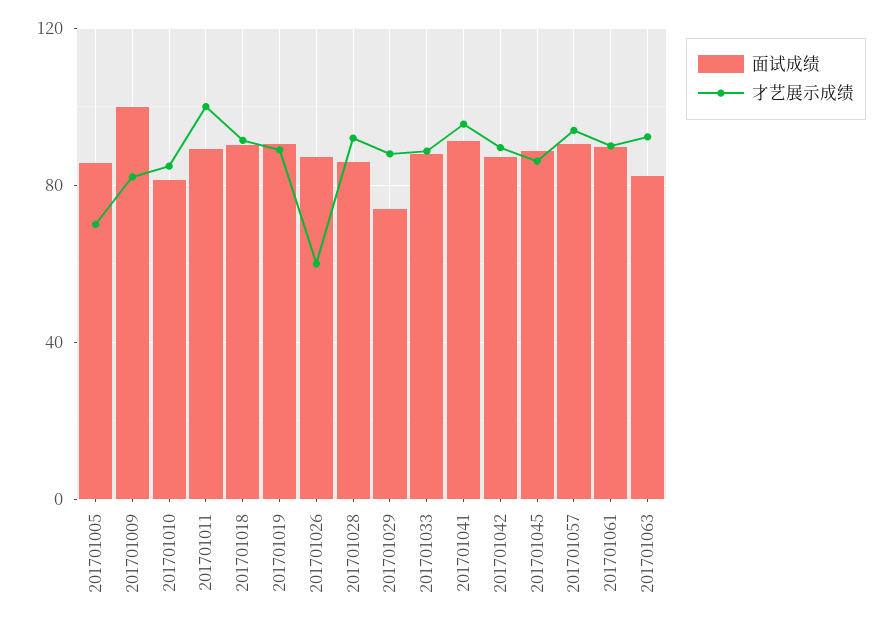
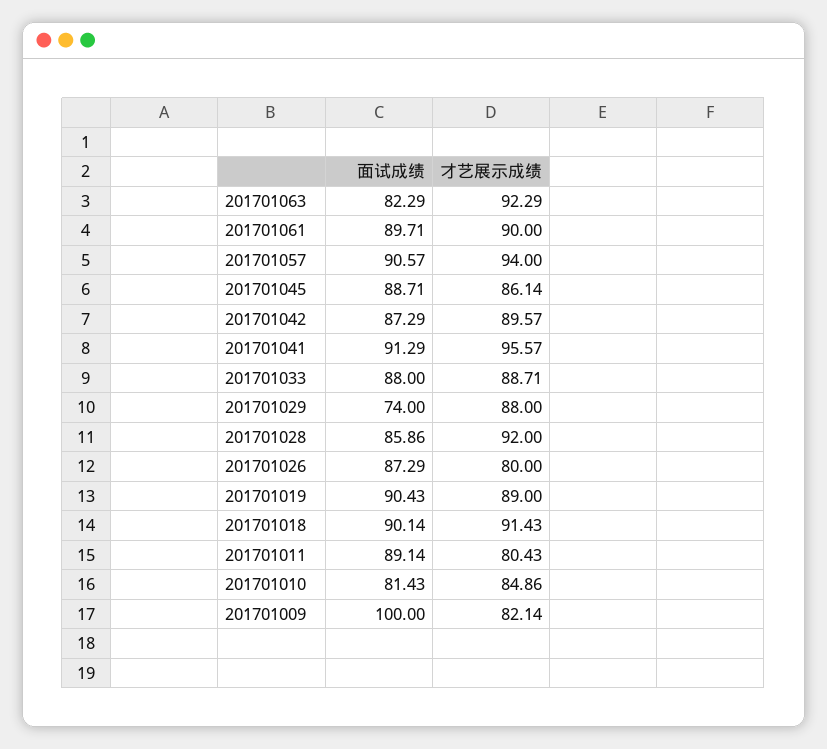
面试成绩, 201701005: 85 -> none
才艺展示成绩, 201701005: 70 -> none
才艺展示成绩, 201701011: 100 -> 80.43
才艺展示成绩, 201701026: 60 -> 80

